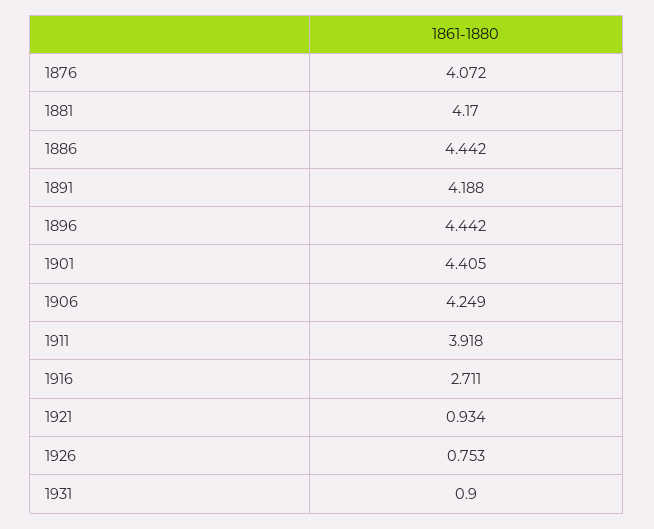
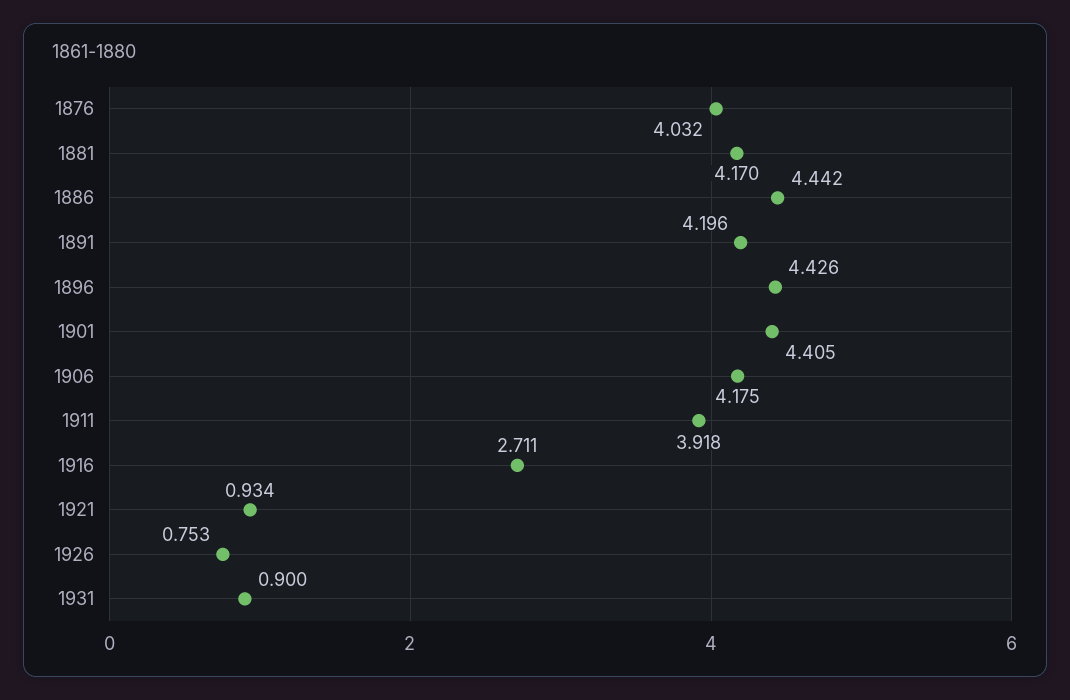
1876: 4.072 -> 4.032
1891: 4.188 -> 4.196
1896: 4.442 -> 4.426
1906: 4.249 -> 4.175

